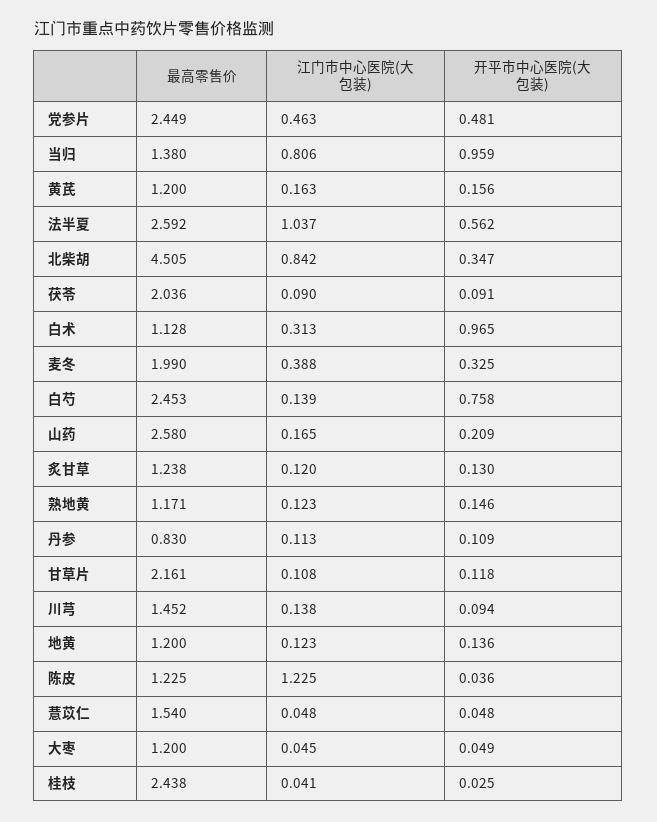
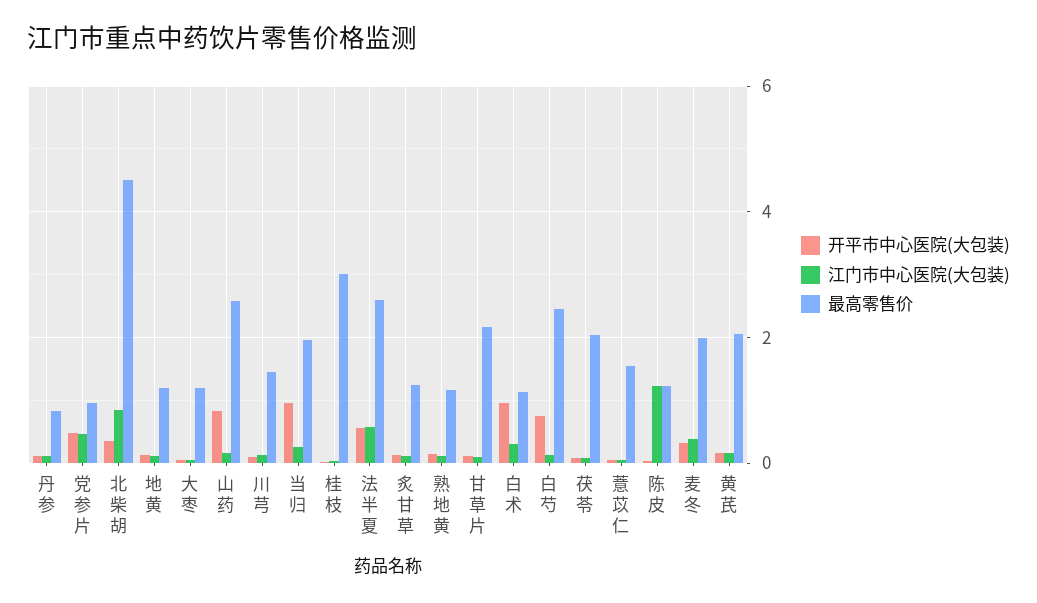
最高零售价, 党参片: 2.449 -> 1
最高零售价, 当归: 1.38 -> 2
江门市中心医院(大包装), 当归: 0.806 -> 0.2
最高零售价, 黄芪: 1.2 -> 2
江门市中心医院(大包装), 法半夏: 1.037 -> 0.6
开平市中心医院(大包装), 山药: 0.209 -> 0.8
最高零售价, 桂枝: 2.438 -> 3

